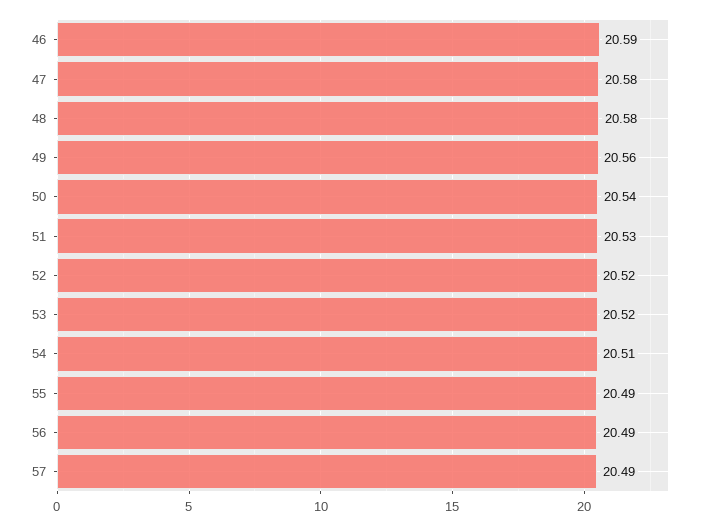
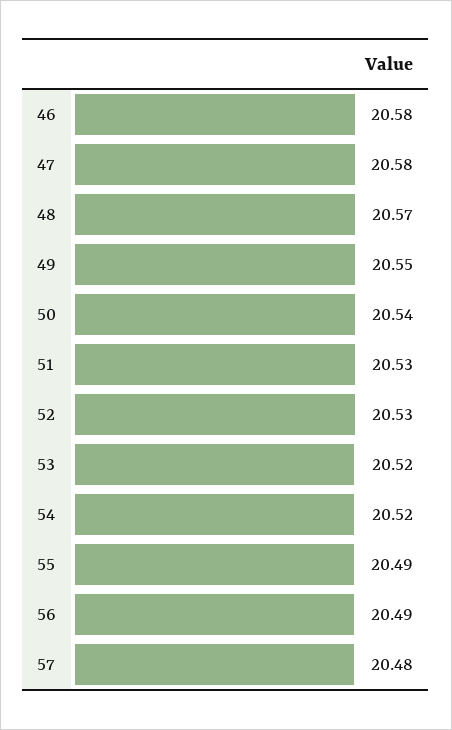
46: 20.59 -> 20.58
48: 20.58 -> 20.57
49: 20.56 -> 20.55
52: 20.52 -> 20.53
54: 20.51 -> 20.52
57: 20.49 -> 20.48

